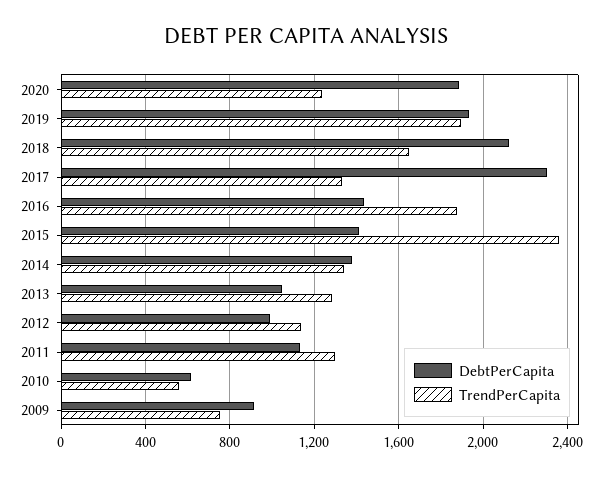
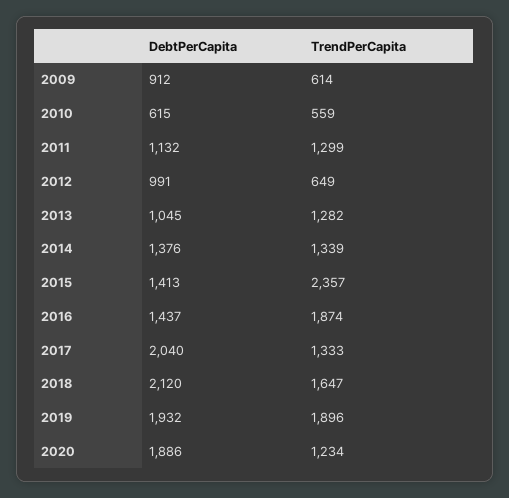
DebtPerCapita, 2017: 2300 -> 2040
TrendPerCapita, 2012: 1150 -> 649
TrendPerCapita, 2009: 750 -> 614

